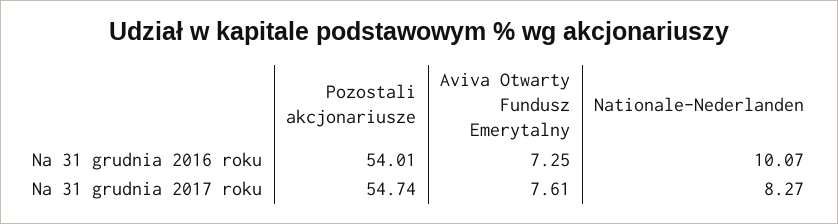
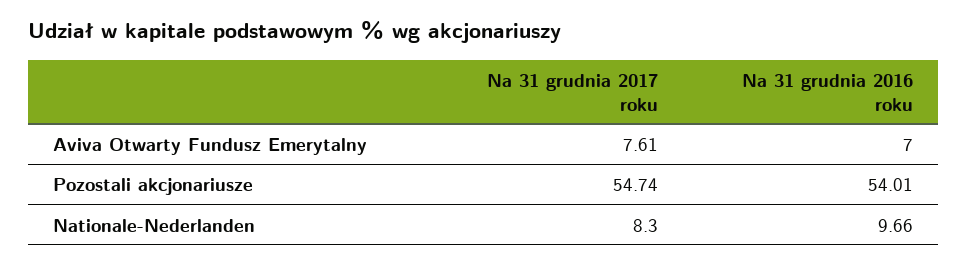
Aviva Otwarty Fundusz Emerytalny, Na 31 grudnia 2016 roku: 7.25 -> 7
Nationale-Nederlanden, Na 31 grudnia 2016 roku: 10.07 -> 9.66
Nationale-Nederlanden, Na 31 grudnia 2017 roku: 8.27 -> 8.3

